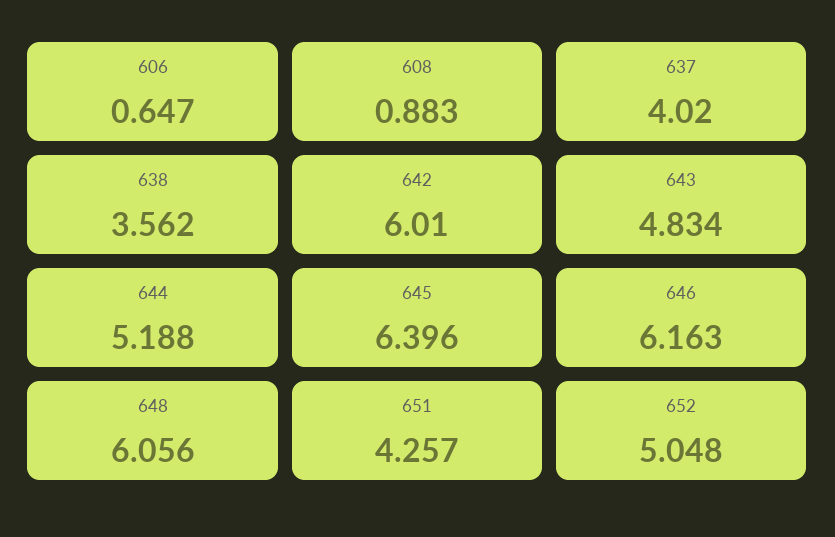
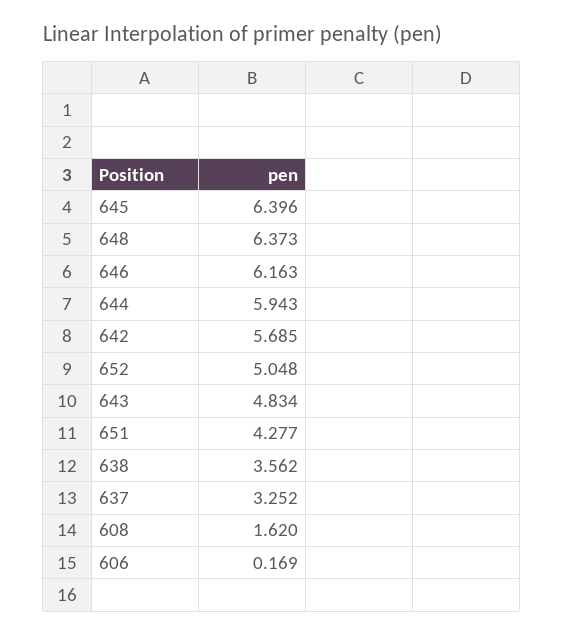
606: 0.647 -> 0.169
608: 0.883 -> 1.62
637: 4.02 -> 3.252
642: 6.01 -> 5.685
644: 5.188 -> 5.943
648: 6.056 -> 6.373
651: 4.257 -> 4.277

